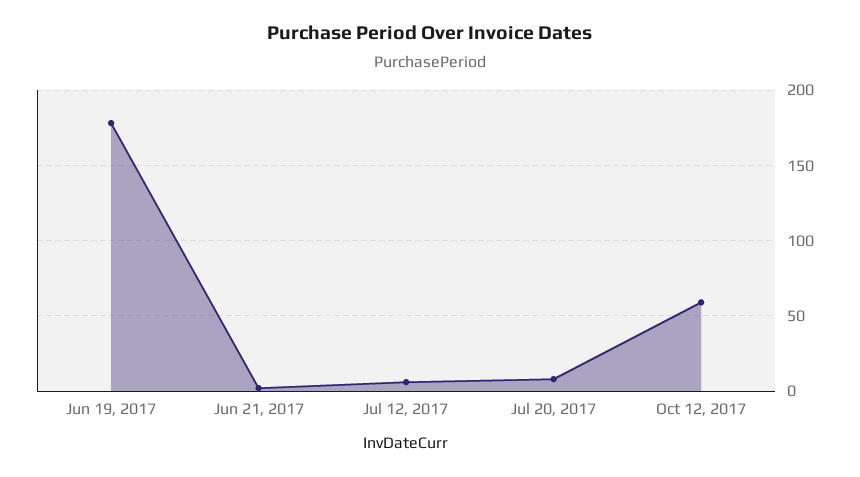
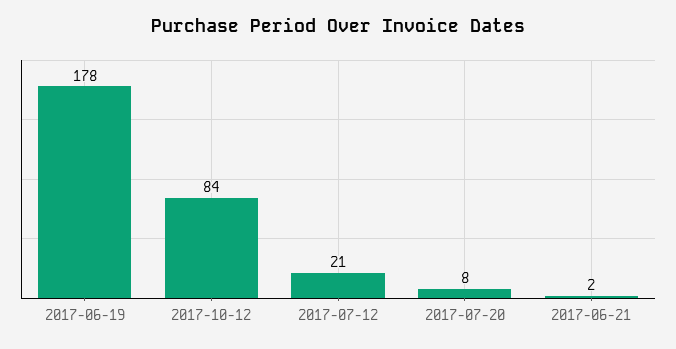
Jul 12, 2017: 5 -> 21
Oct 12, 2017: 60 -> 84

